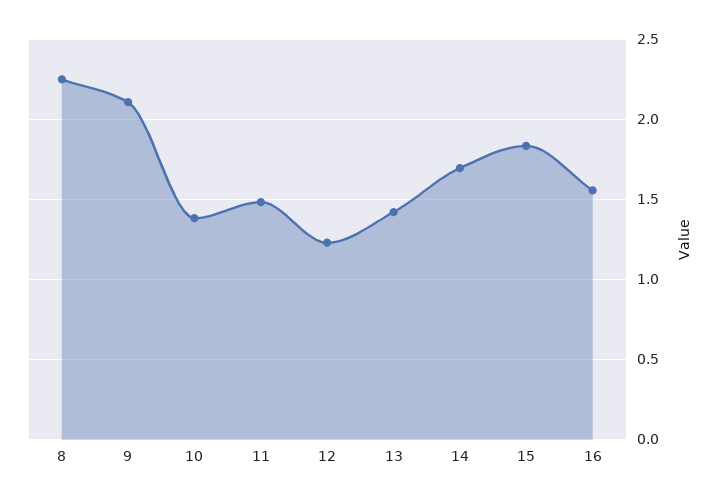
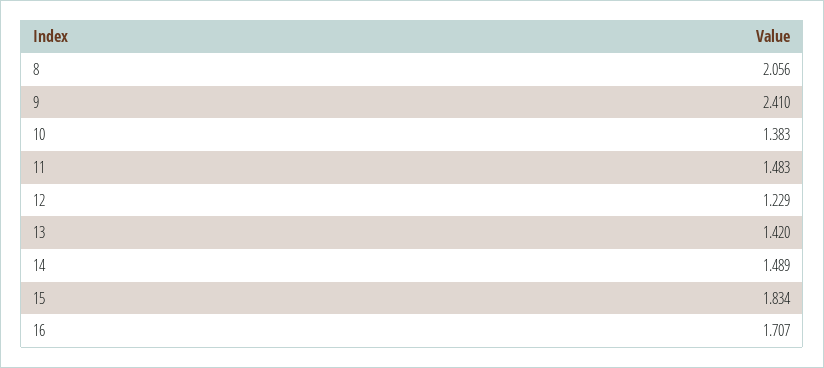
8: 2.25 -> 2.056
9: 2.1 -> 2.41
14: 1.7 -> 1.489
16: 1.55 -> 1.707

